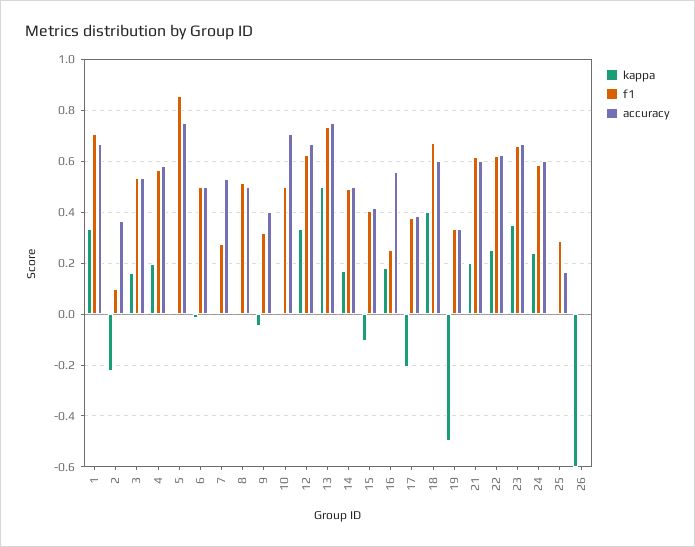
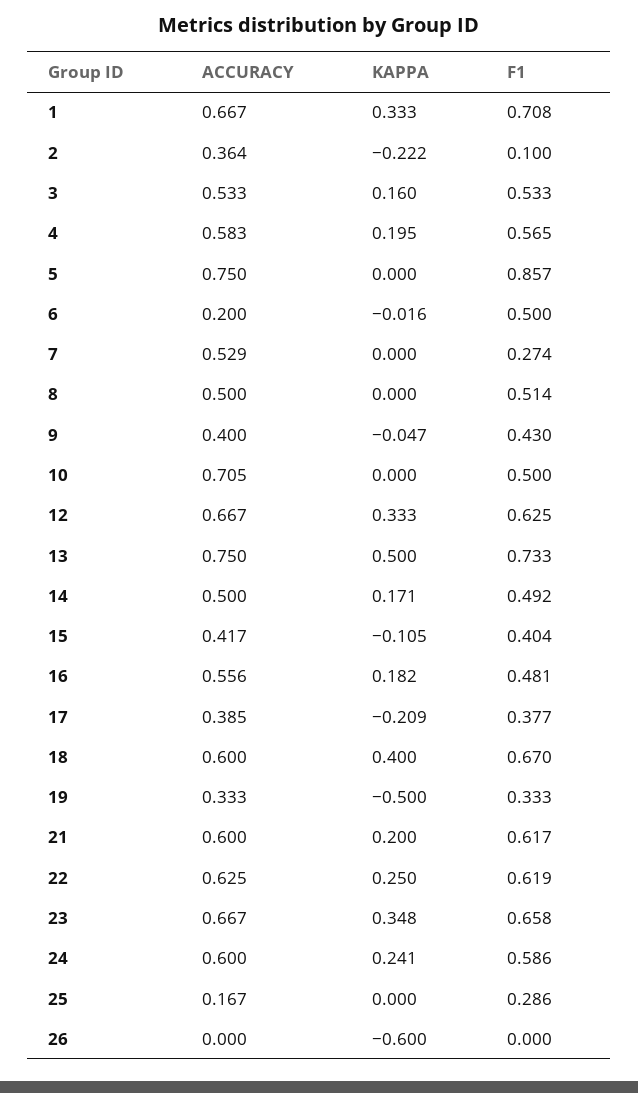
accuracy, 6: 0.5 -> 0.2
f1, 9: 0.325 -> 0.43
f1, 16: 0.25 -> 0.481

